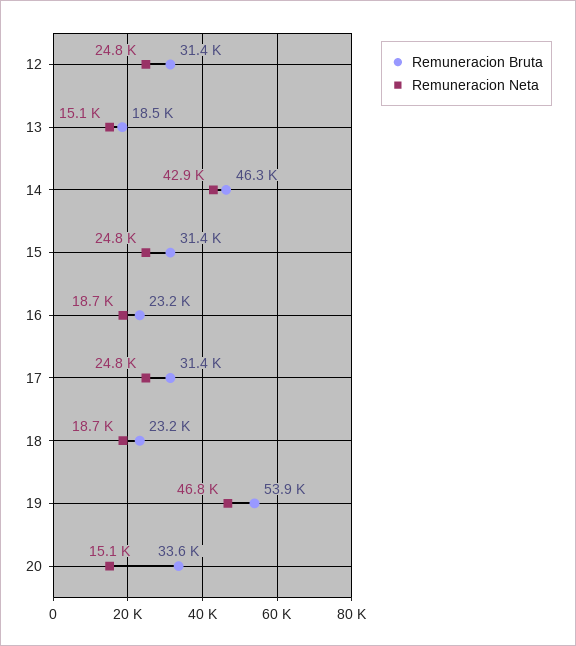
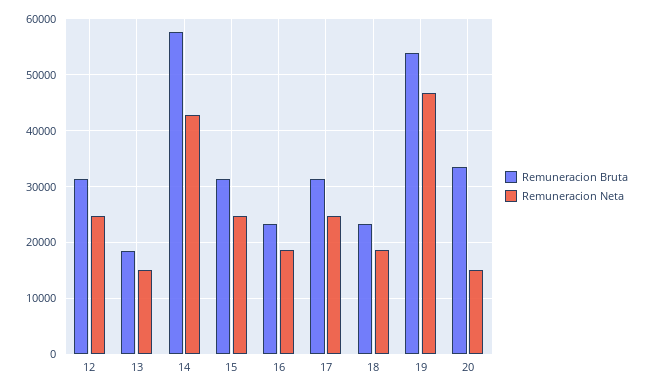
Remuneracion Bruta, 14: 46300 -> 58000

